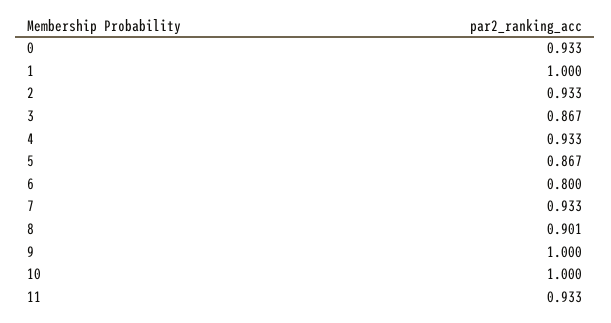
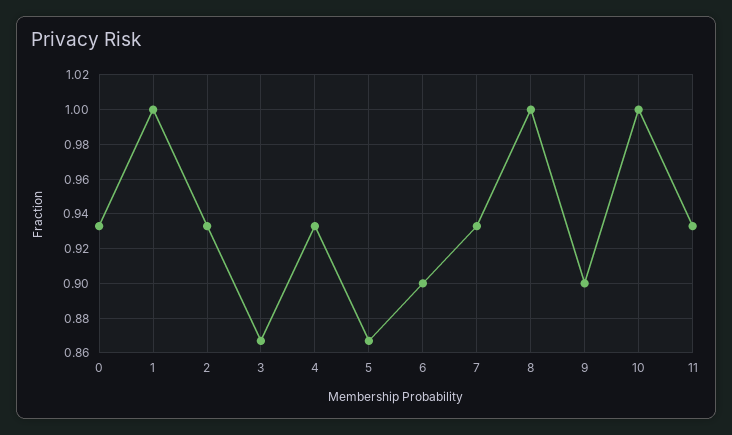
6: 0.8 -> 0.9
8: 0.901 -> 1
9: 1 -> 0.9

